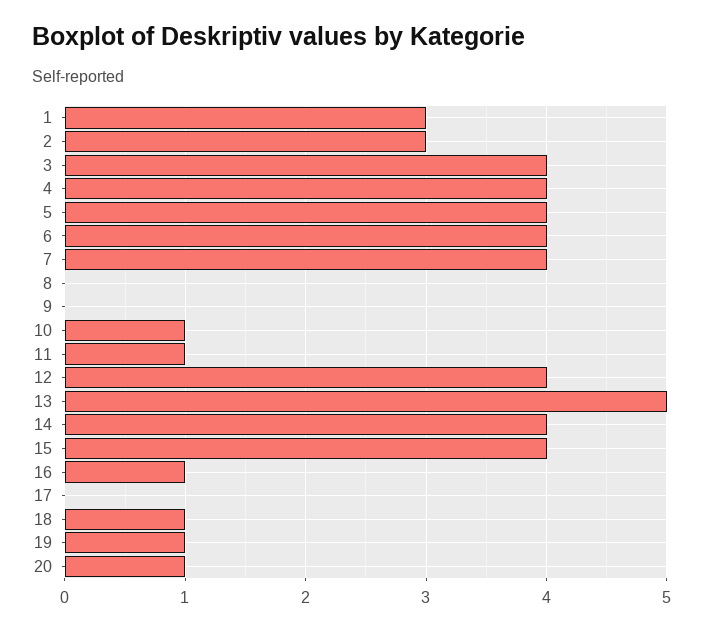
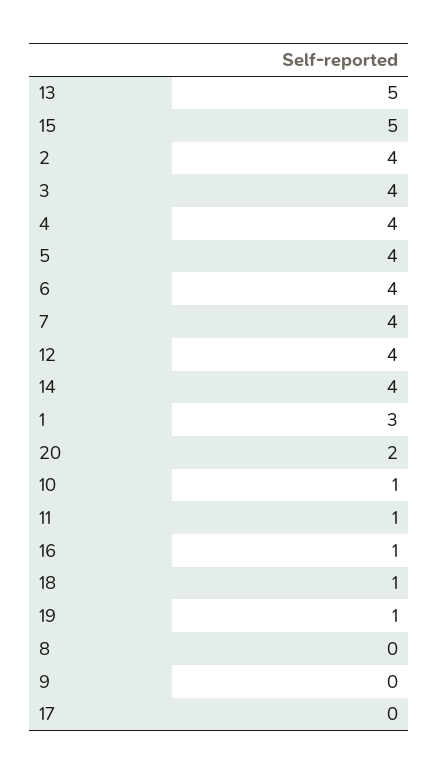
2: 3 -> 4
15: 4 -> 5
20: 1 -> 2

